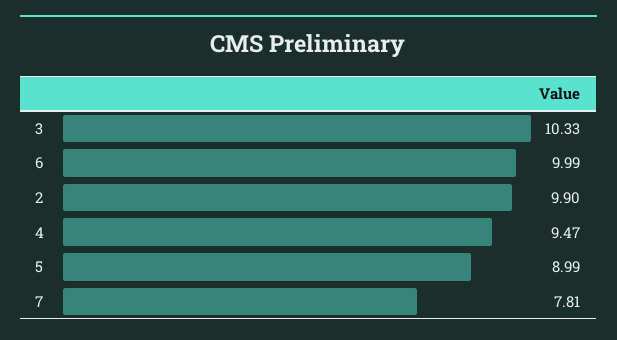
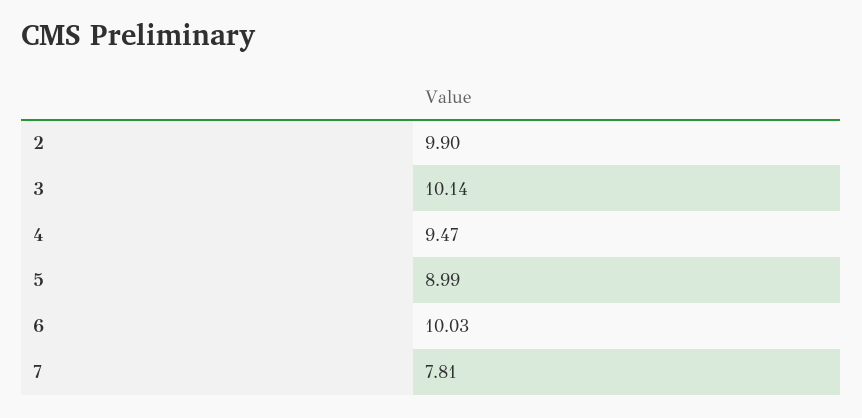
3: 10.33 -> 10.14
6: 9.99 -> 10.03

